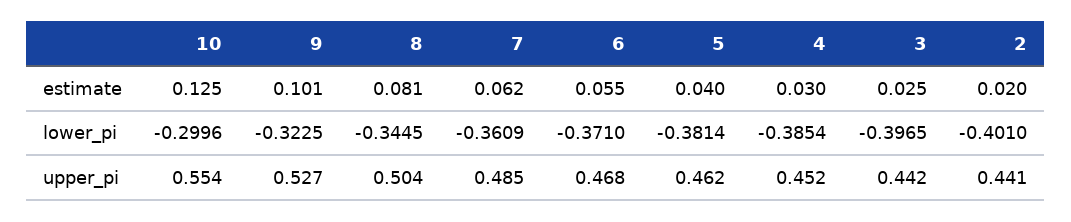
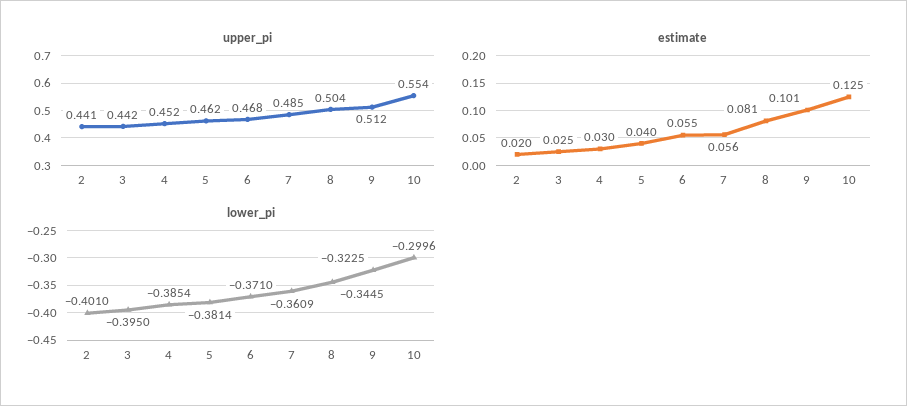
estimate, 7: 0.062 -> 0.056
lower_pi, 3: -0.3965 -> -0.395
upper_pi, 9: 0.527 -> 0.512

